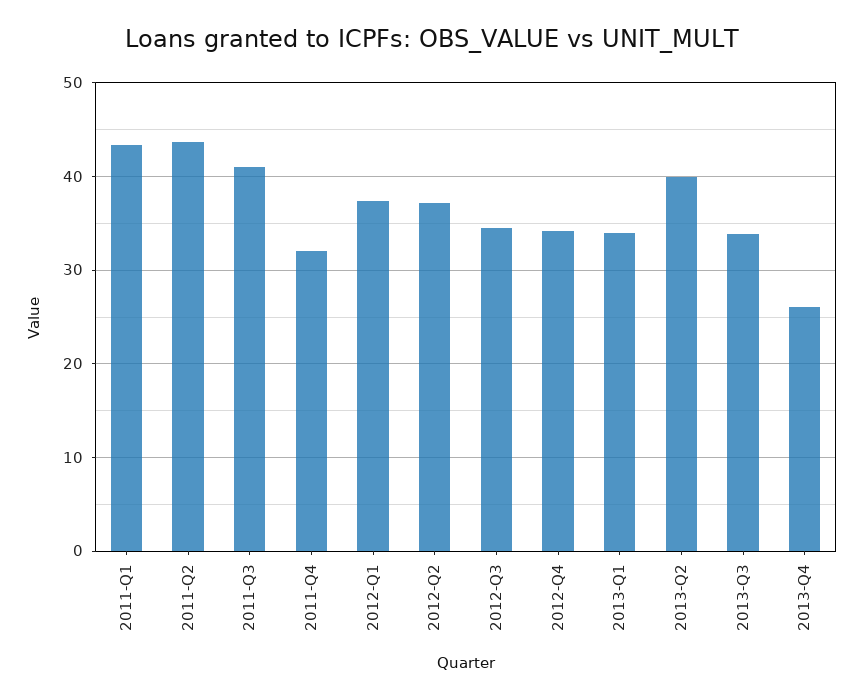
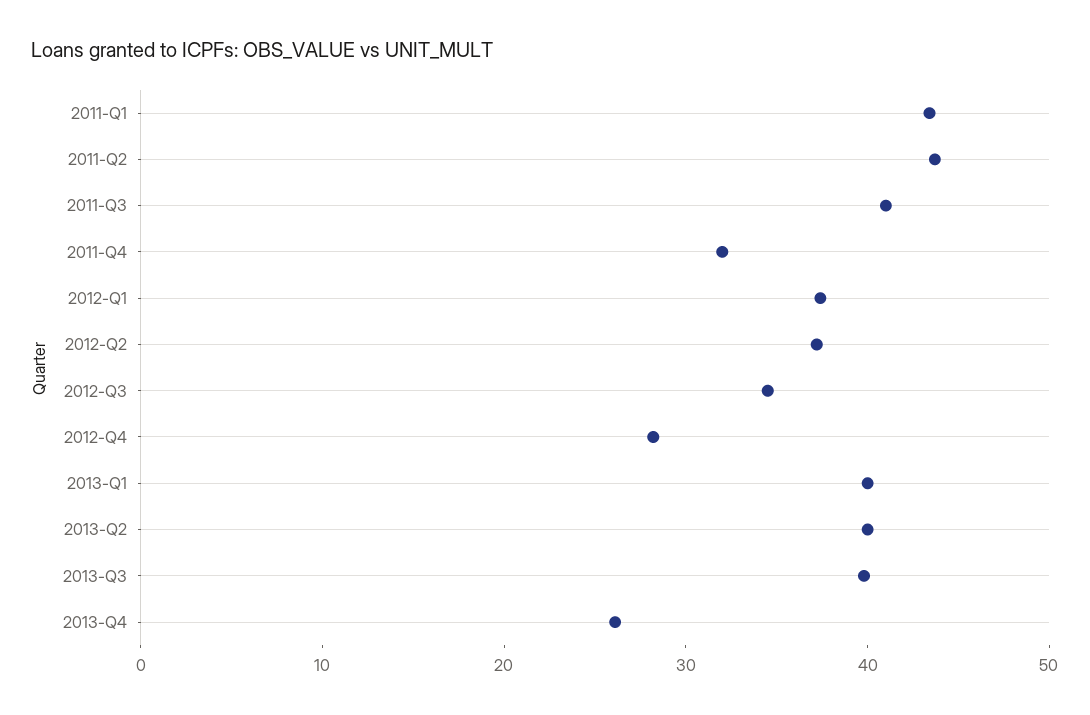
2012-Q4: 34 -> 28
2013-Q1: 34 -> 40
2013-Q3: 34 -> 40

